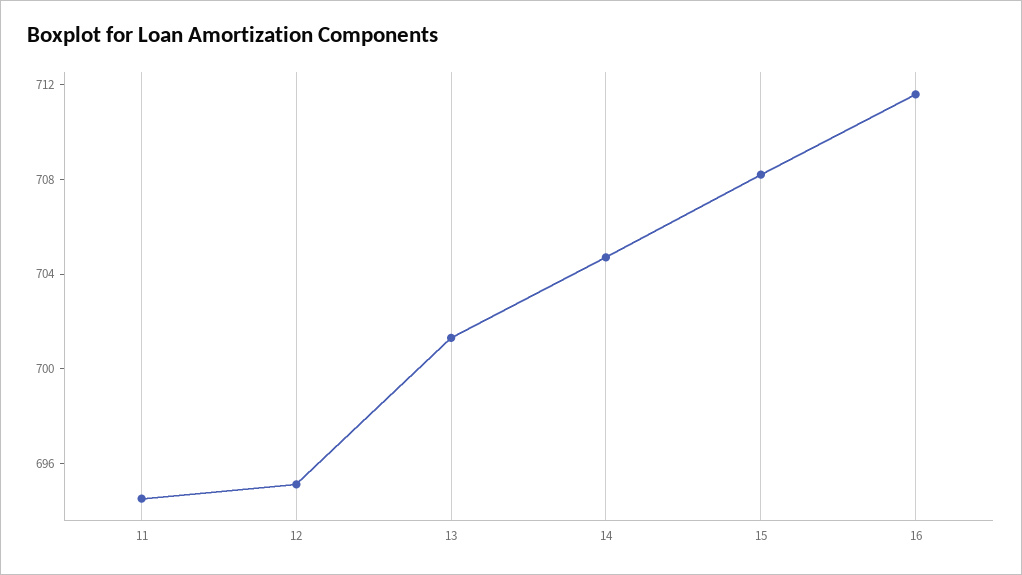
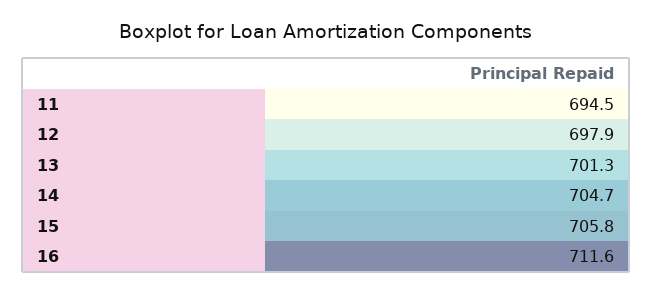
12: 695 -> 697.9
15: 708 -> 705.8

